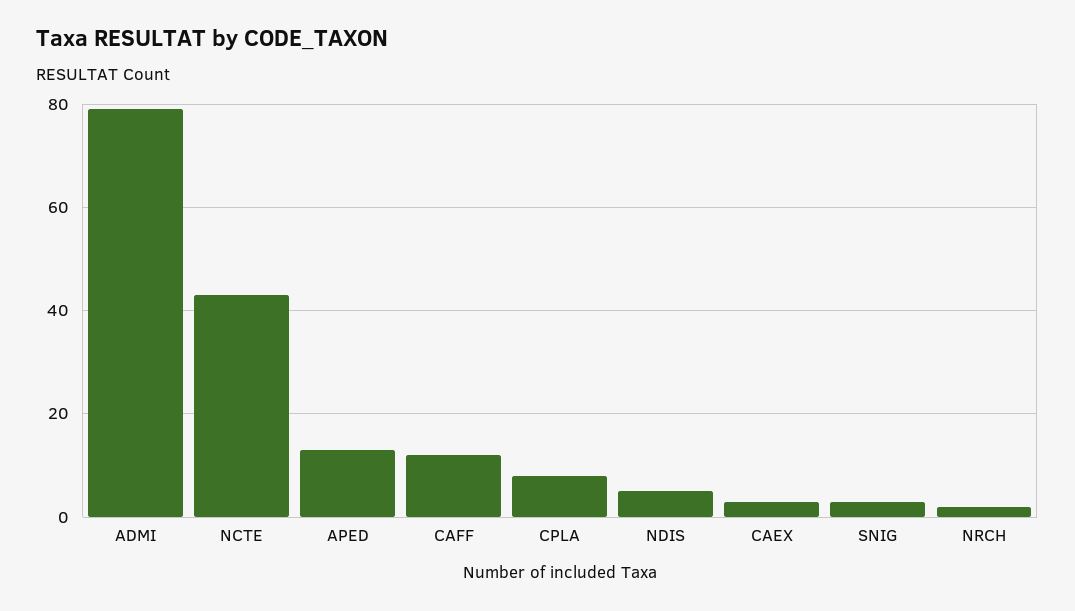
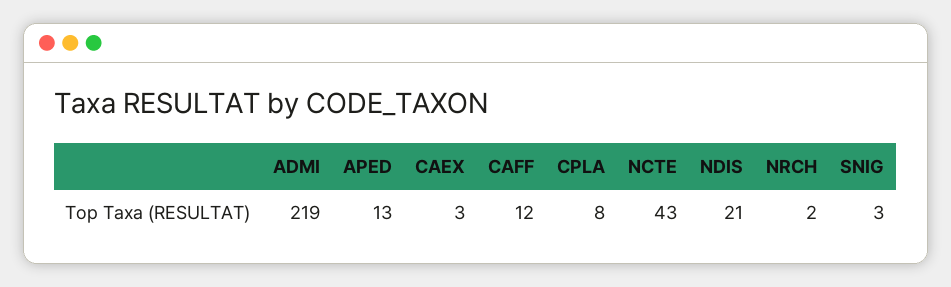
ADMI: 80 -> 219
NDIS: 5 -> 21

